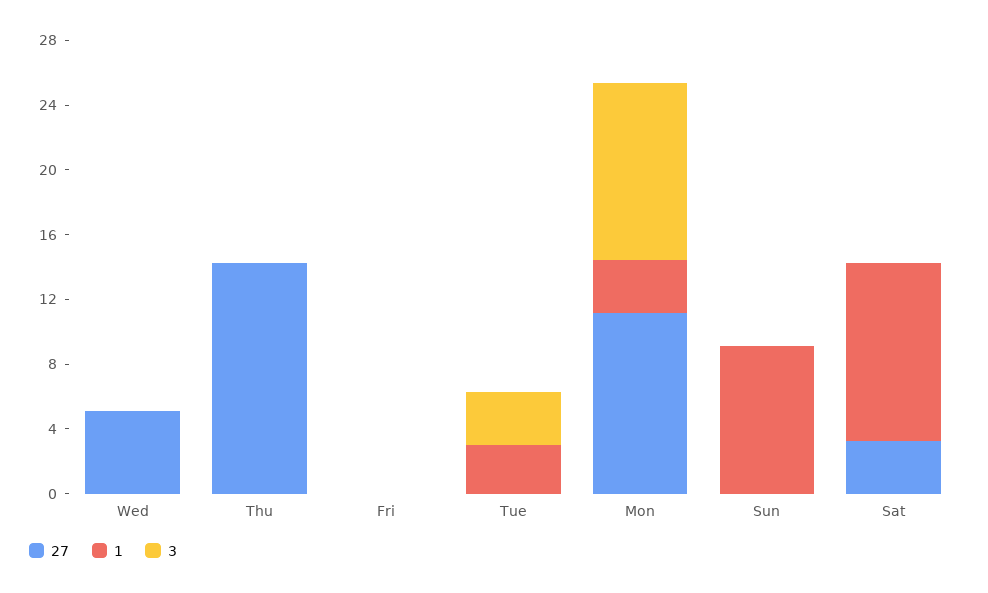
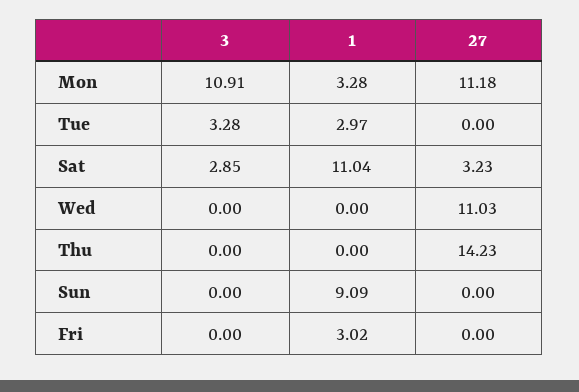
27, Wed: 5 -> 11.03
1, Fri: 0 -> 3.02
3, Sat: 0 -> 2.85

